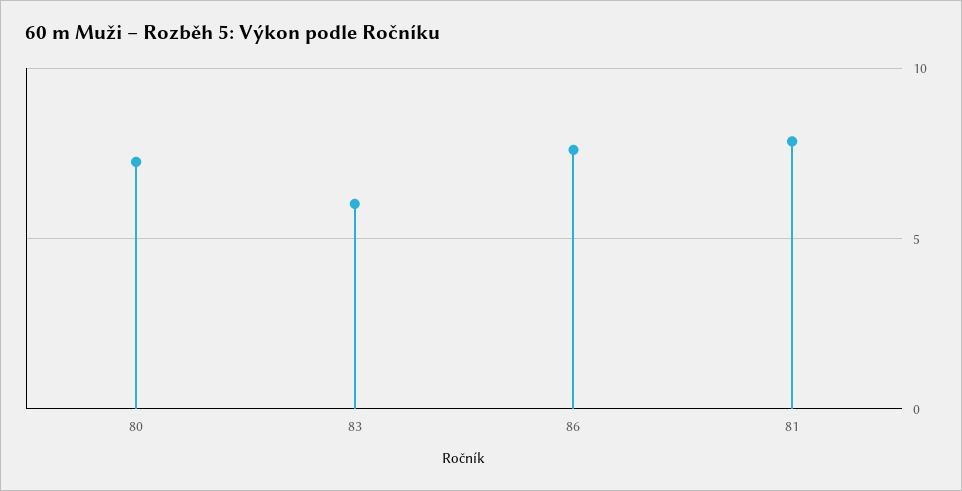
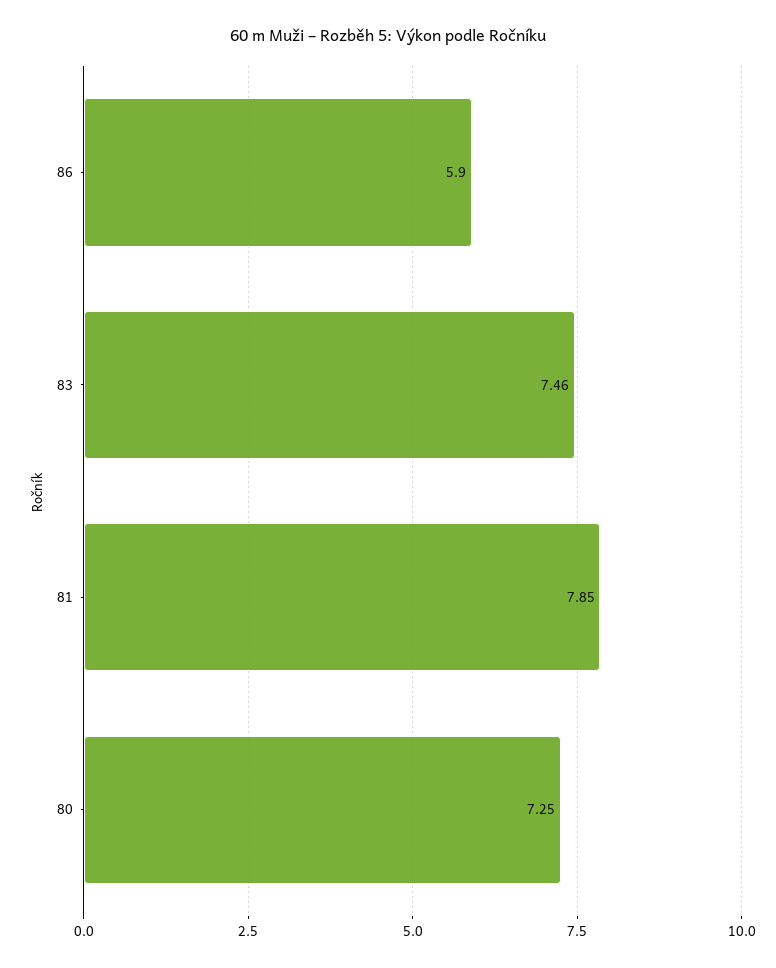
83: 6 -> 7.46
86: 7.5 -> 5.9

